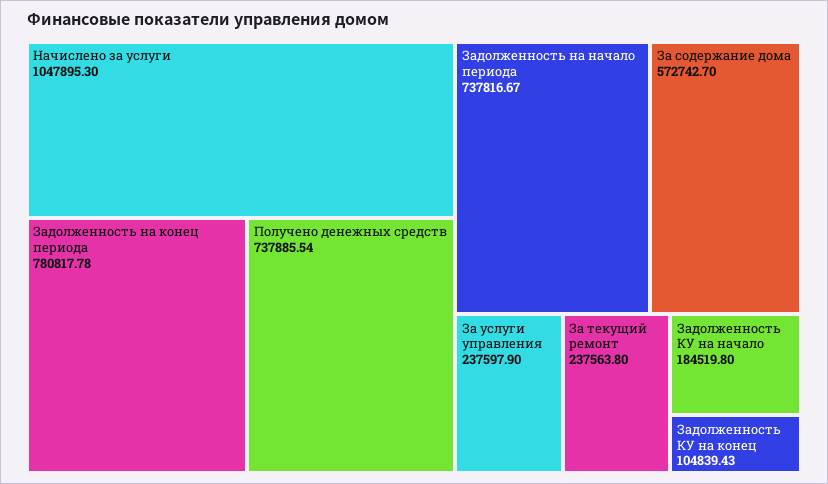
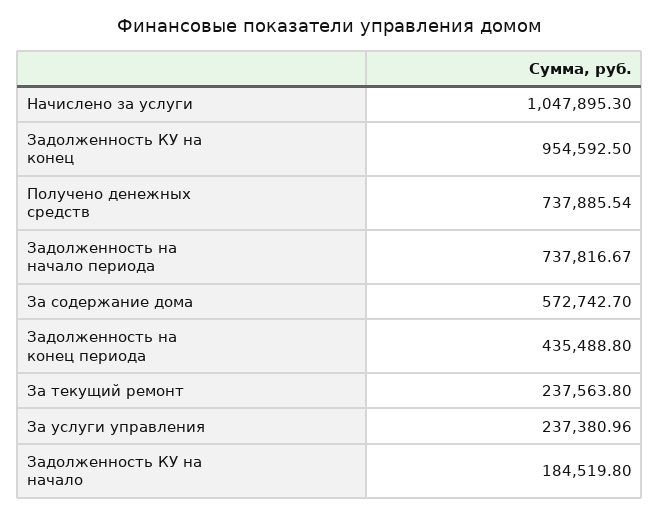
Задолженность на конец периода: 780817.78 -> 435488.8
За услуги управления: 237597.9 -> 237380.96
Задолженность КУ на конец: 104839.43 -> 954592.5

